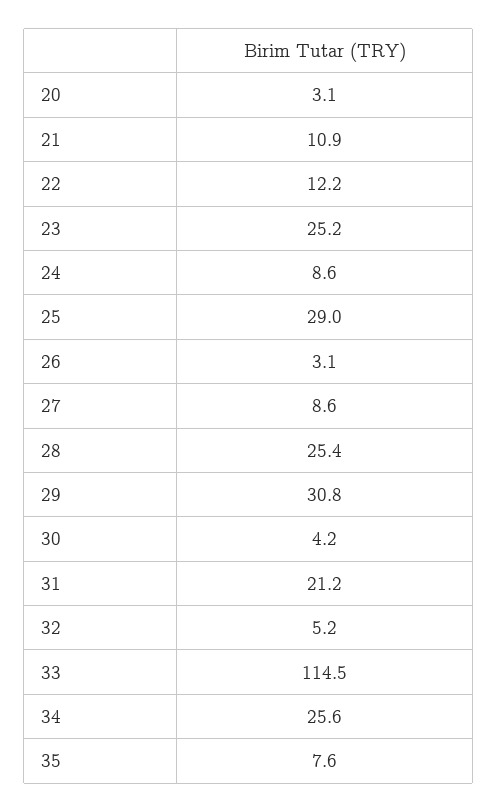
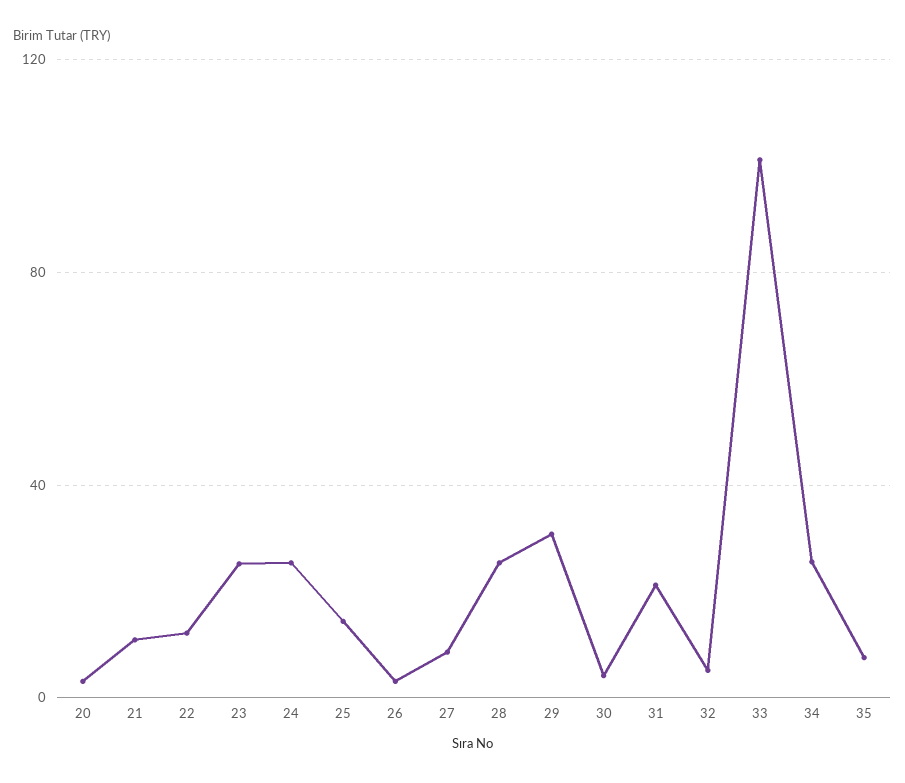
24: 8.6 -> 25
25: 29 -> 15
33: 114.5 -> 100

